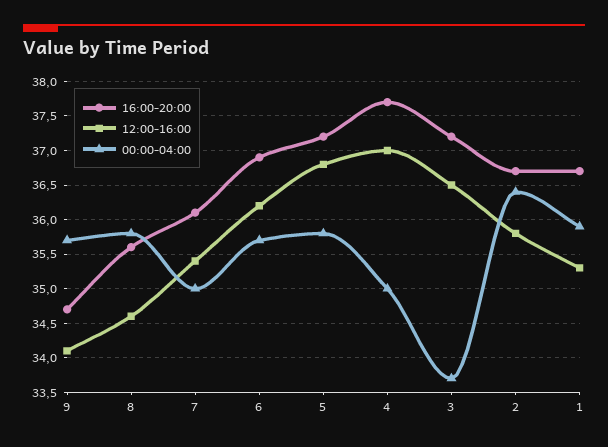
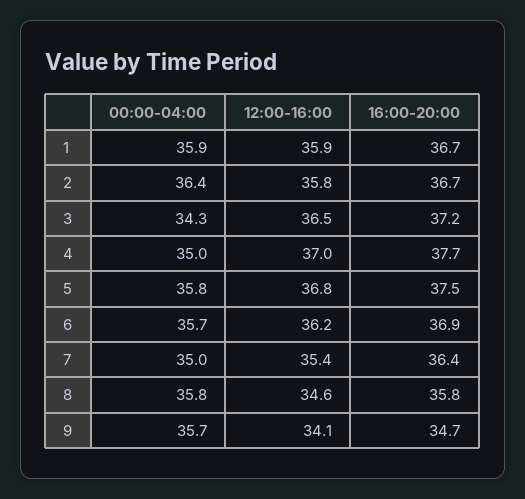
16:00-20:00, 8: 35.6 -> 35.8
16:00-20:00, 7: 36.1 -> 36.4
16:00-20:00, 5: 37.2 -> 37.5
00:00-04:00, 3: 33.7 -> 34.3
12:00-16:00, 1: 35.3 -> 35.9

